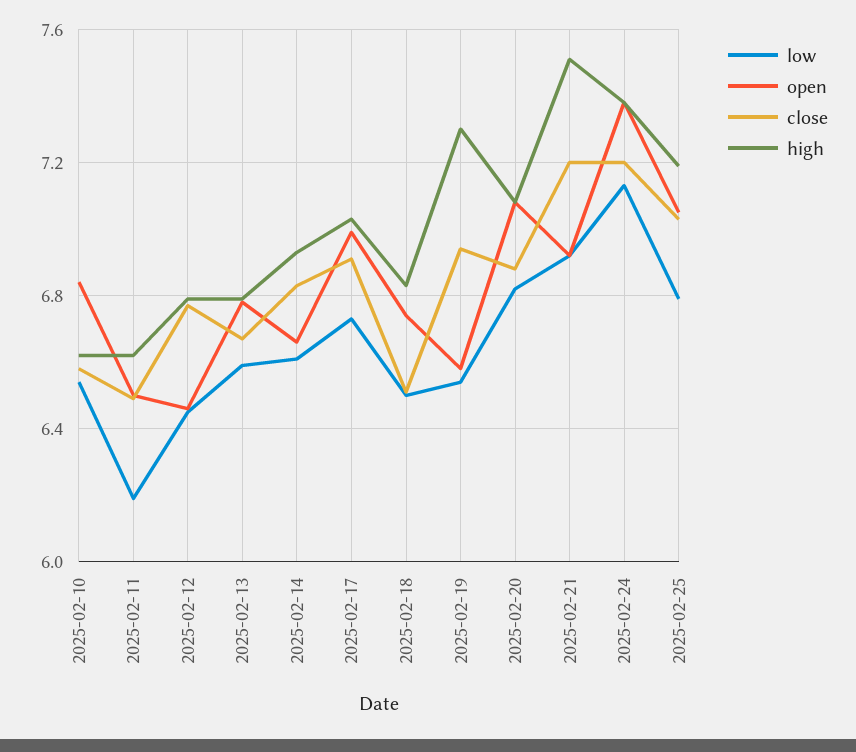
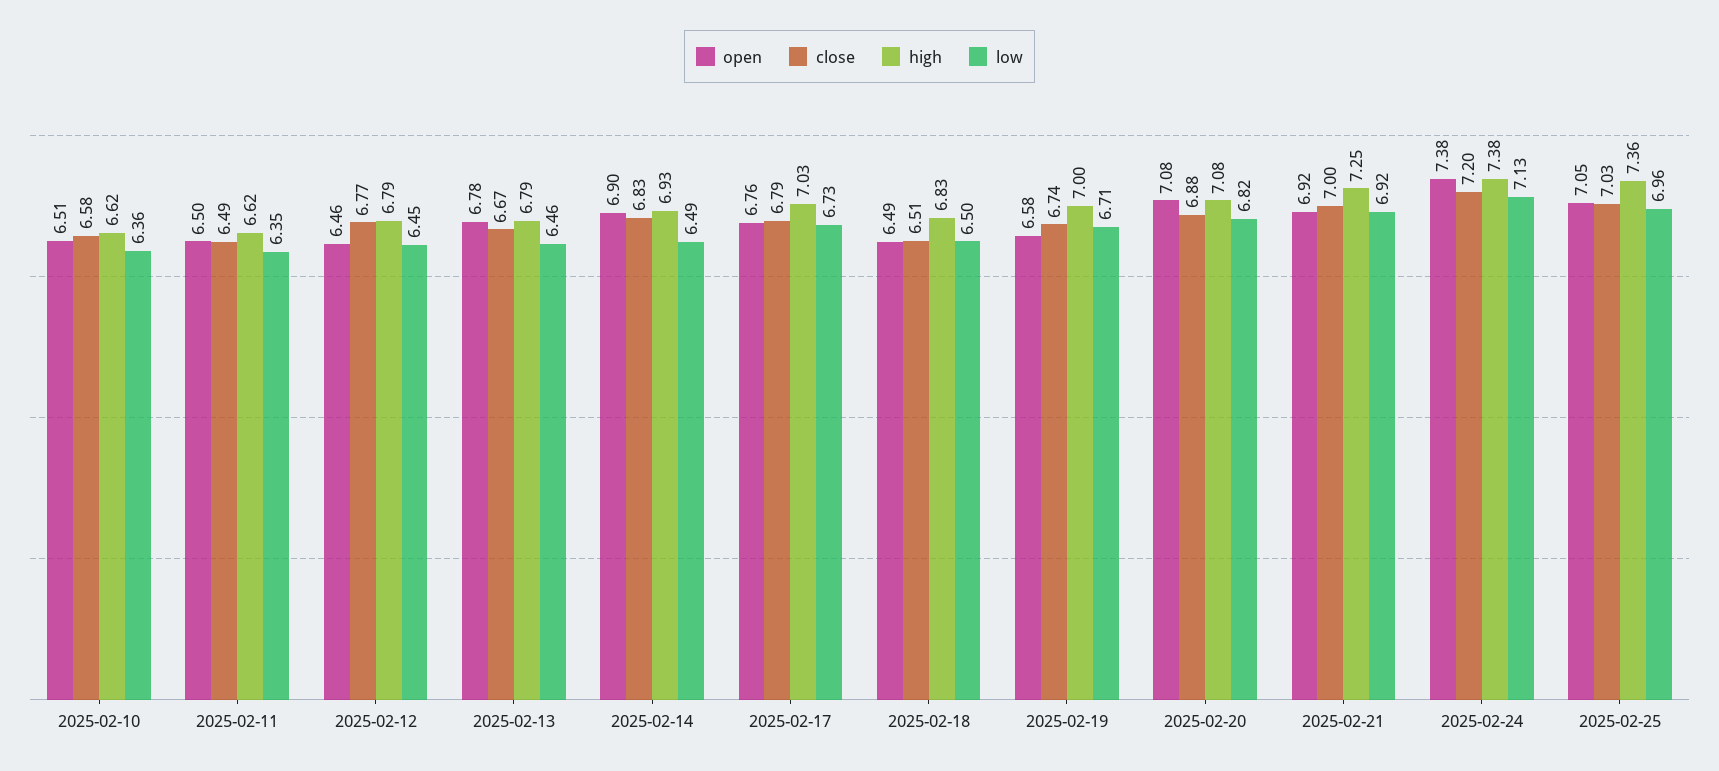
low, 2025-02-10: 6.55 -> 6.36
open, 2025-02-10: 6.85 -> 6.51
low, 2025-02-11: 6.2 -> 6.35
low, 2025-02-13: 6.6 -> 6.46
low, 2025-02-14: 6.6 -> 6.49
open, 2025-02-14: 6.65 -> 6.9
open, 2025-02-17: 7 -> 6.76
close, 2025-02-17: 6.9 -> 6.79
open, 2025-02-18: 6.75 -> 6.49
low, 2025-02-19: 6.55 -> 6.71
close, 2025-02-19: 6.95 -> 6.74
high, 2025-02-19: 7.3 -> 7
close, 2025-02-21: 7.2 -> 7
high, 2025-02-21: 7.5 -> 7.25
low, 2025-02-25: 6.8 -> 6.96
high, 2025-02-25: 7.2 -> 7.36

